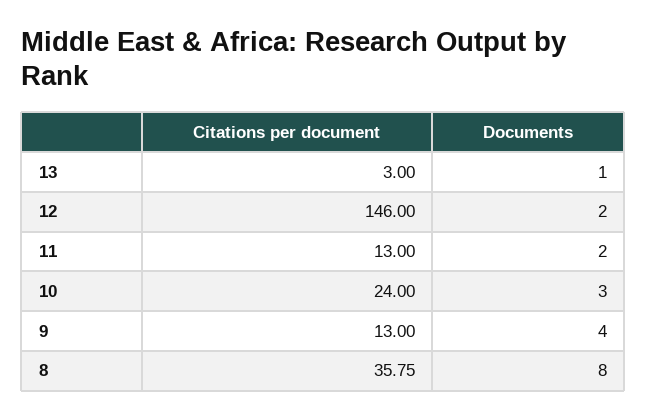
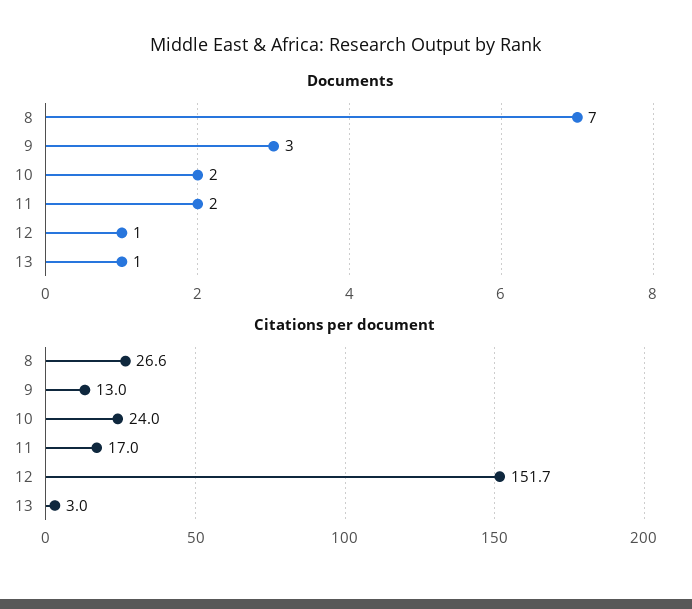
Citations per document, 12: 146 -> 151.7
Documents, 12: 2 -> 1
Citations per document, 11: 13 -> 17
Documents, 10: 3 -> 2
Documents, 9: 4 -> 3
Citations per document, 8: 35.75 -> 26.6
Documents, 8: 8 -> 7

